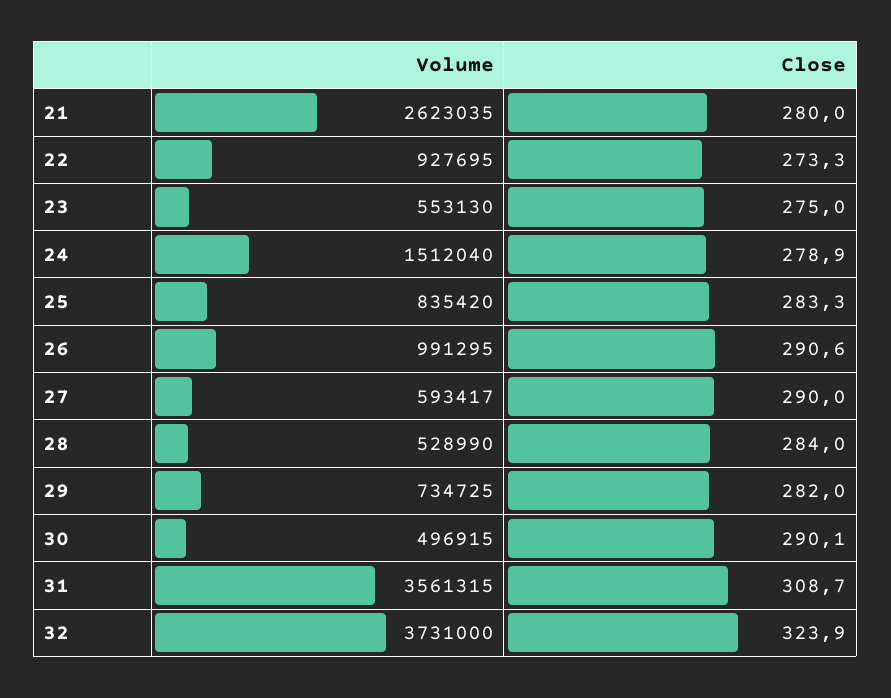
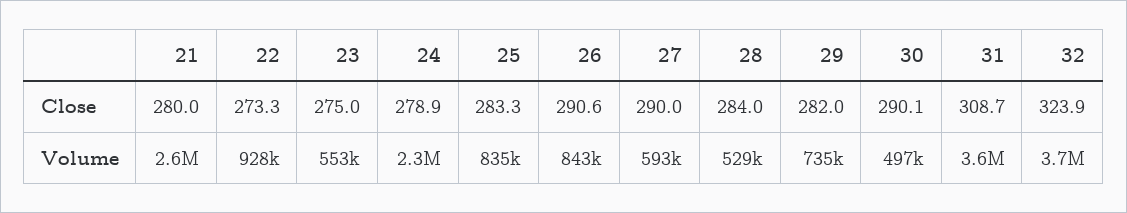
Volume, 24: 1512040 -> 2300000
Volume, 26: 991295 -> 843000

